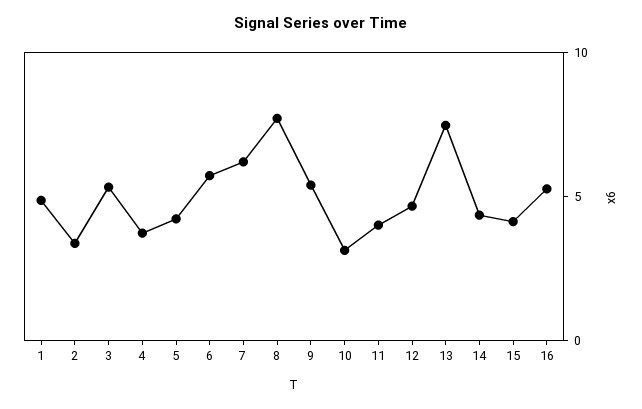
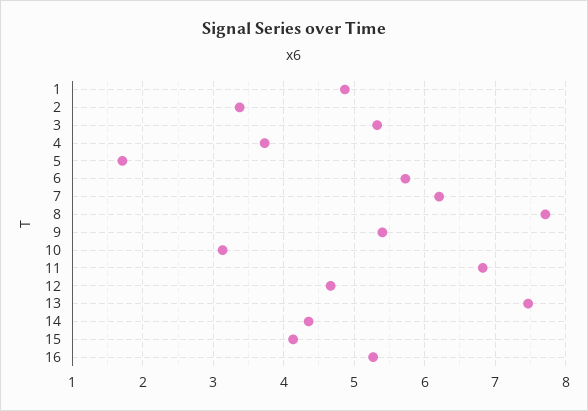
5: 4 -> 1.7
11: 4 -> 6.8

